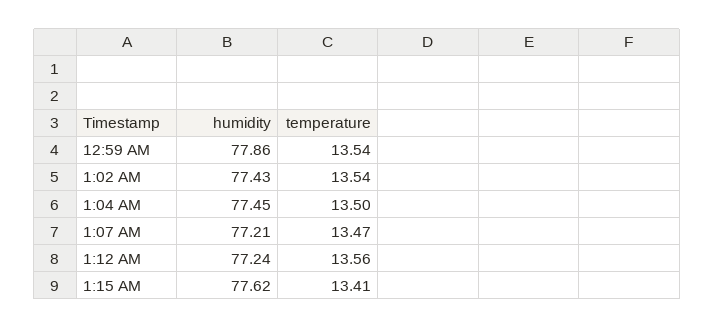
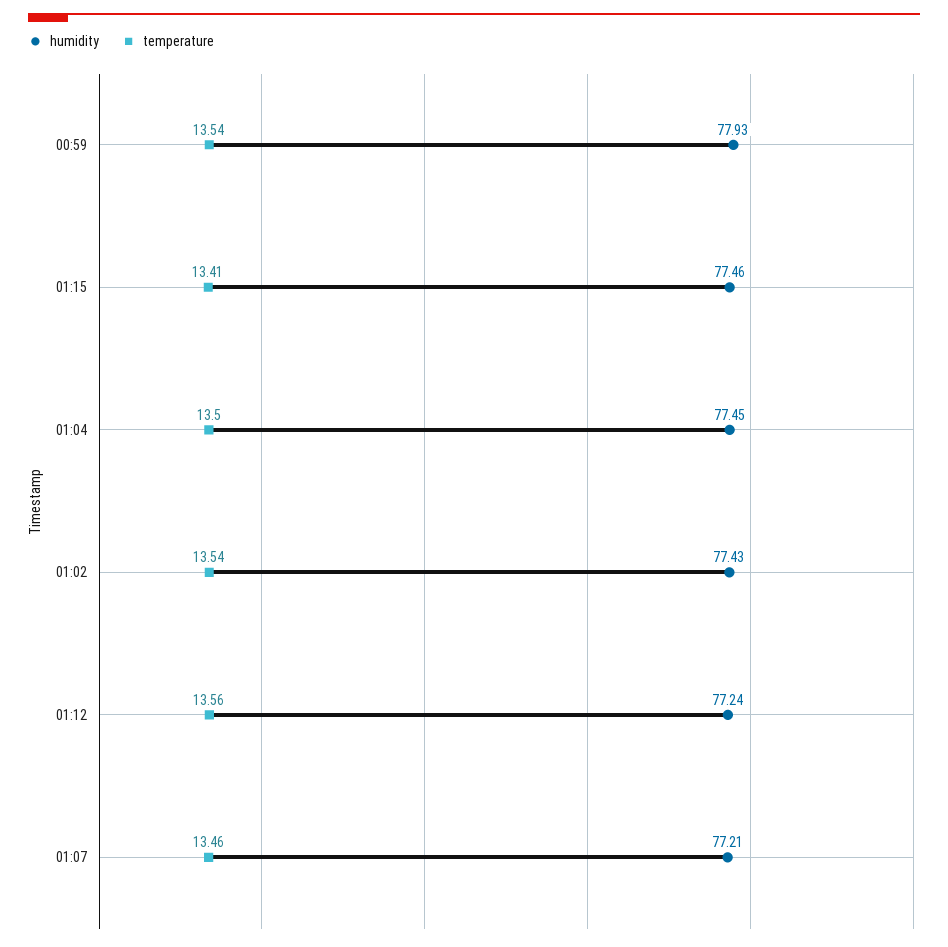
humidity, 12:59 AM: 77.86 -> 77.93
temperature, 1:07 AM: 13.47 -> 13.46
humidity, 1:15 AM: 77.62 -> 77.46

